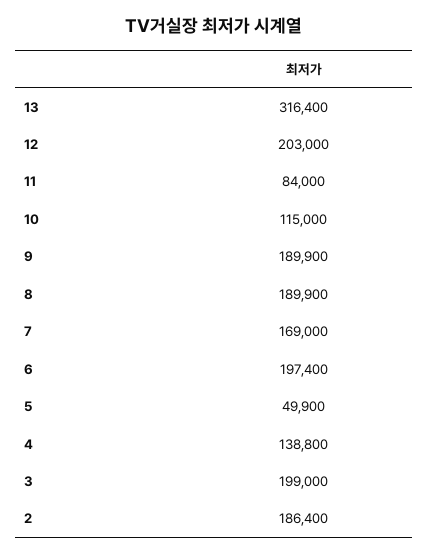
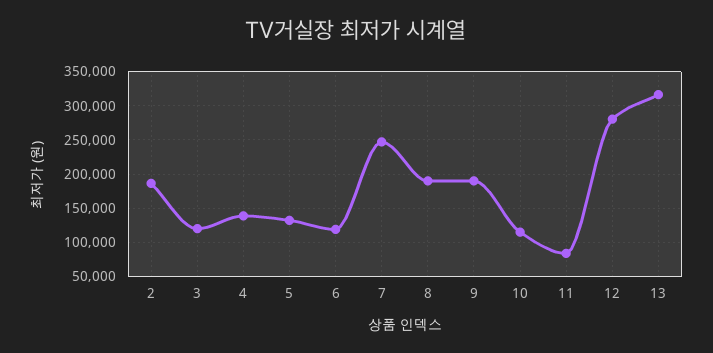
12: 203000 -> 280000
7: 169000 -> 250000
6: 197400 -> 120000
5: 49900 -> 130000
3: 199000 -> 120000

